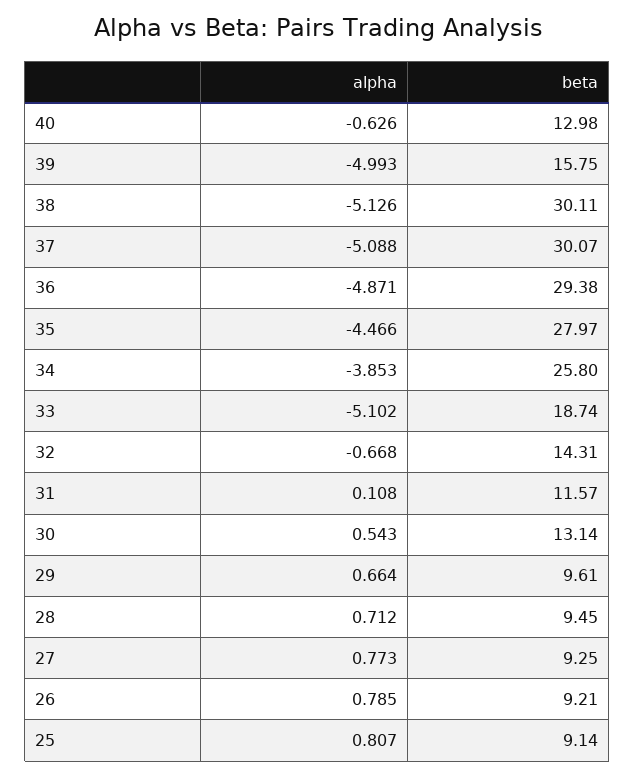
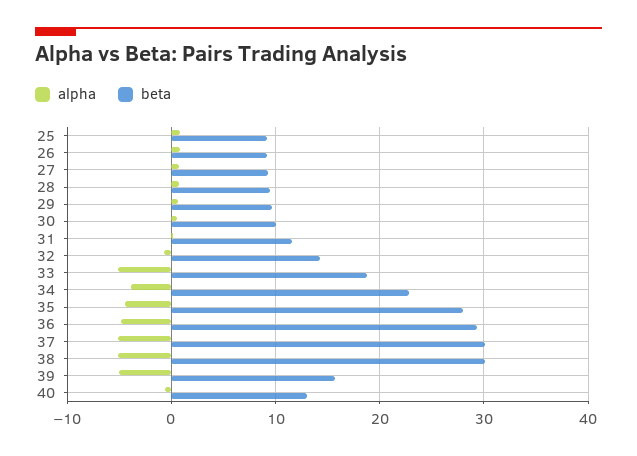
beta, 34: 25.8 -> 23
beta, 30: 13.14 -> 10

